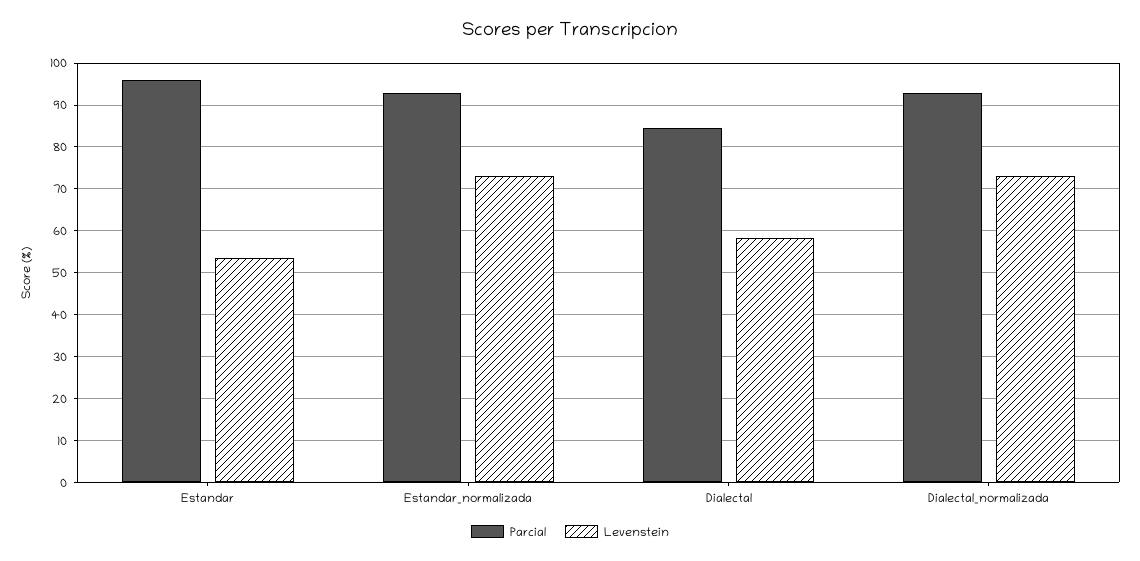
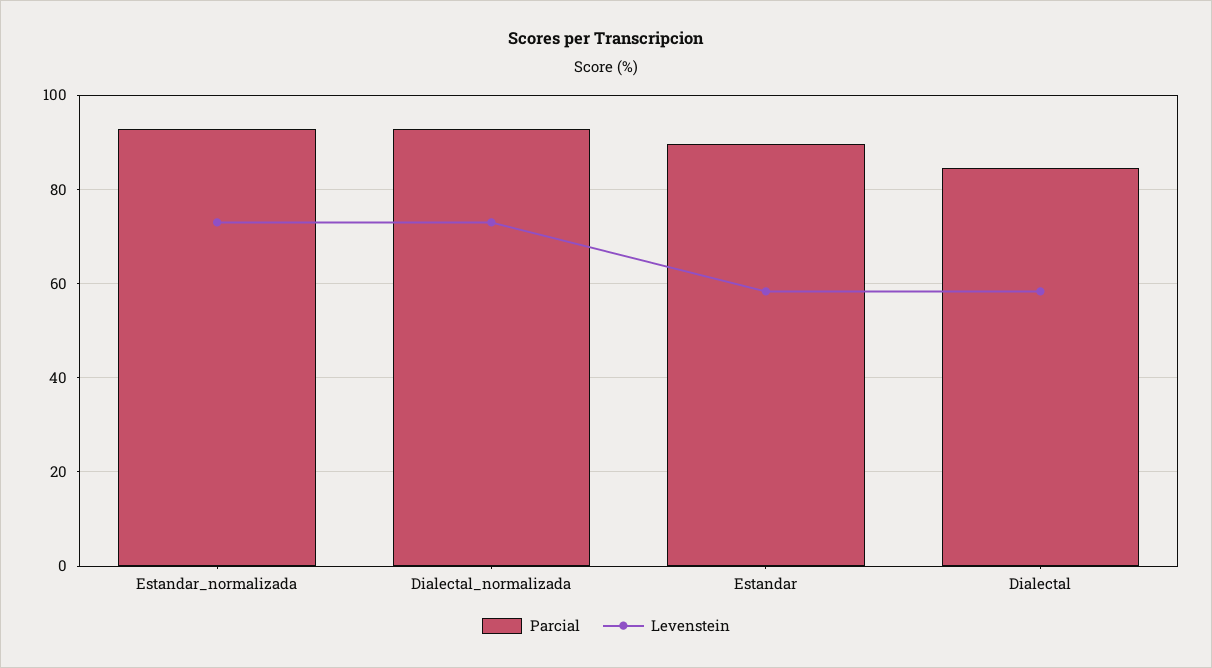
Parcial, Estandar: 96 -> 90
Levenstein, Estandar: 54 -> 58

